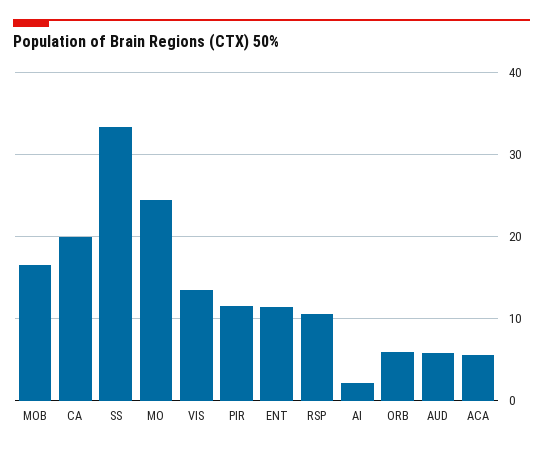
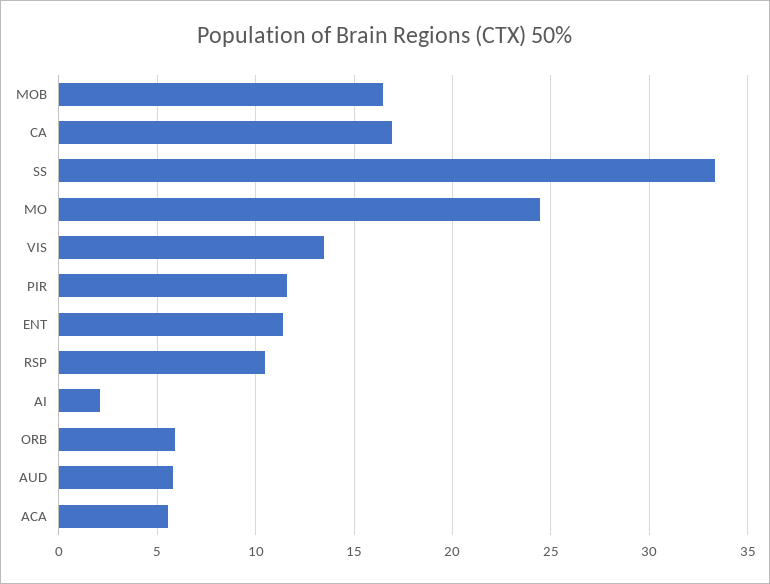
CA: 20 -> 17

